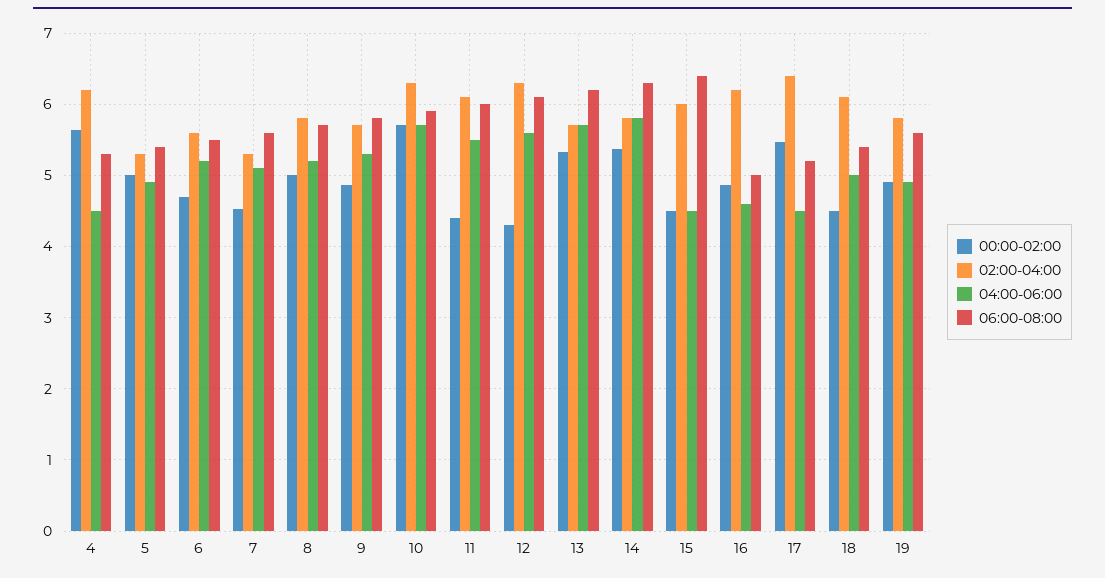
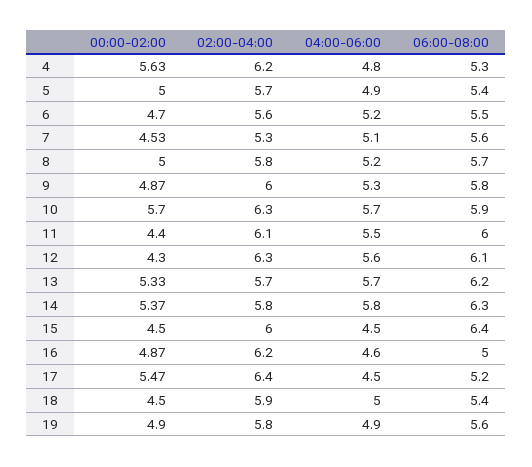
04:00-06:00, 4: 4.5 -> 4.8
02:00-04:00, 5: 5.3 -> 5.7
02:00-04:00, 9: 5.7 -> 6
02:00-04:00, 18: 6.1 -> 5.9

